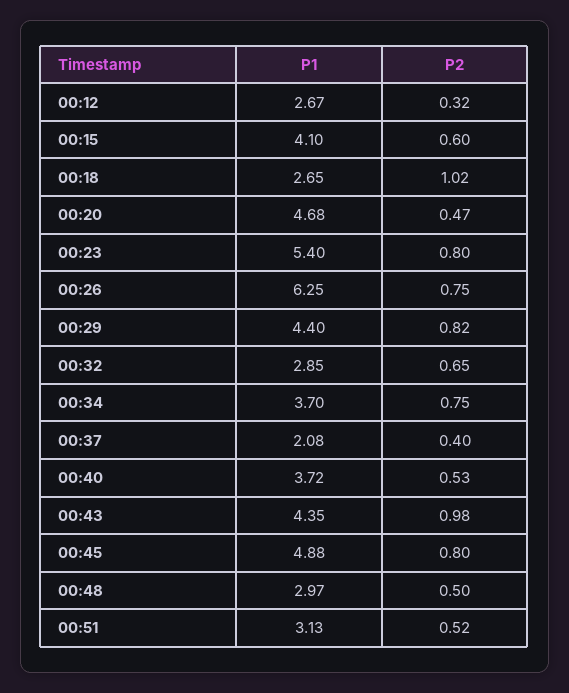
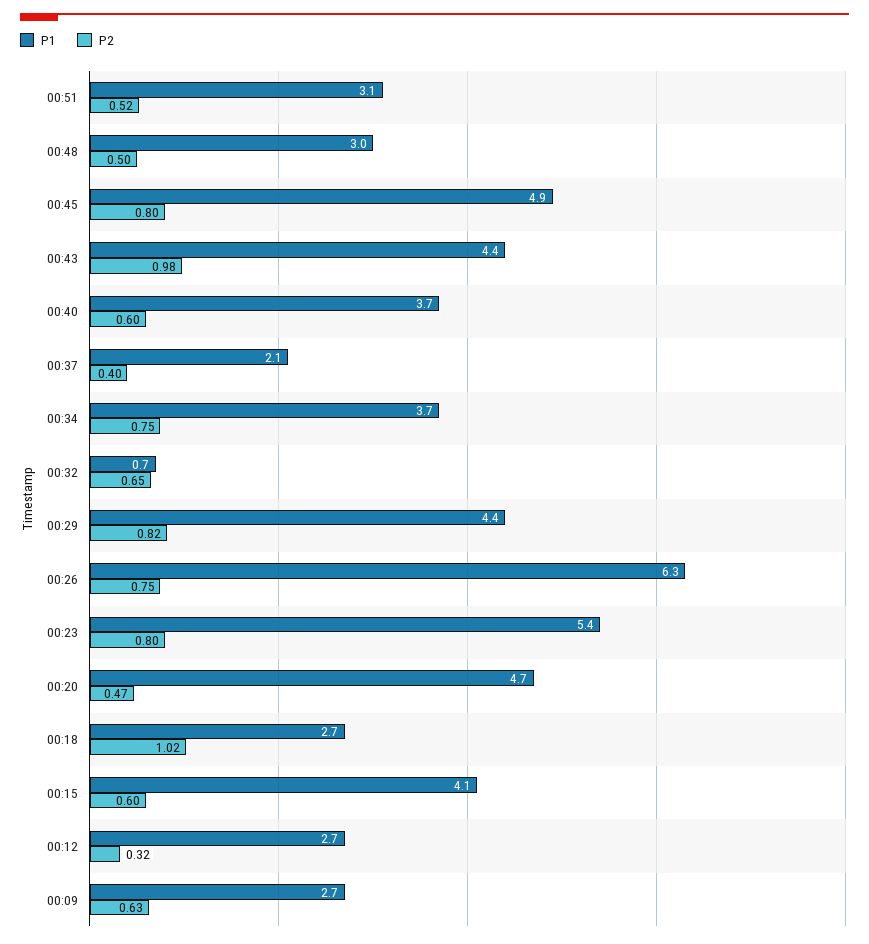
P1, 00:32: 2.85 -> 0.7
P2, 00:40: 0.53 -> 0.6
P1, 00:09: none -> 2.7
P2, 00:09: none -> 0.63

